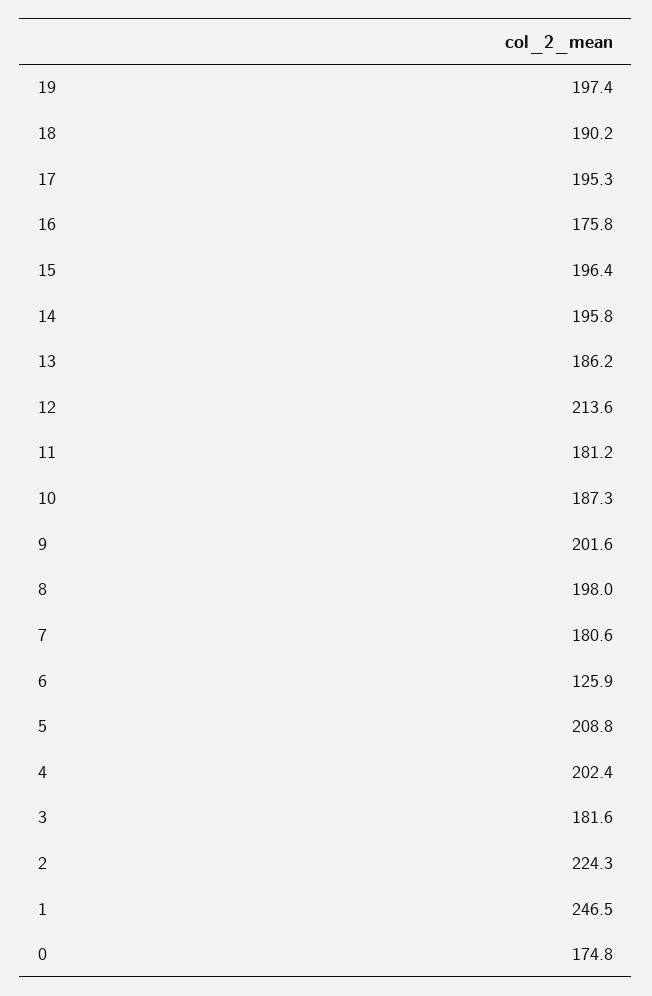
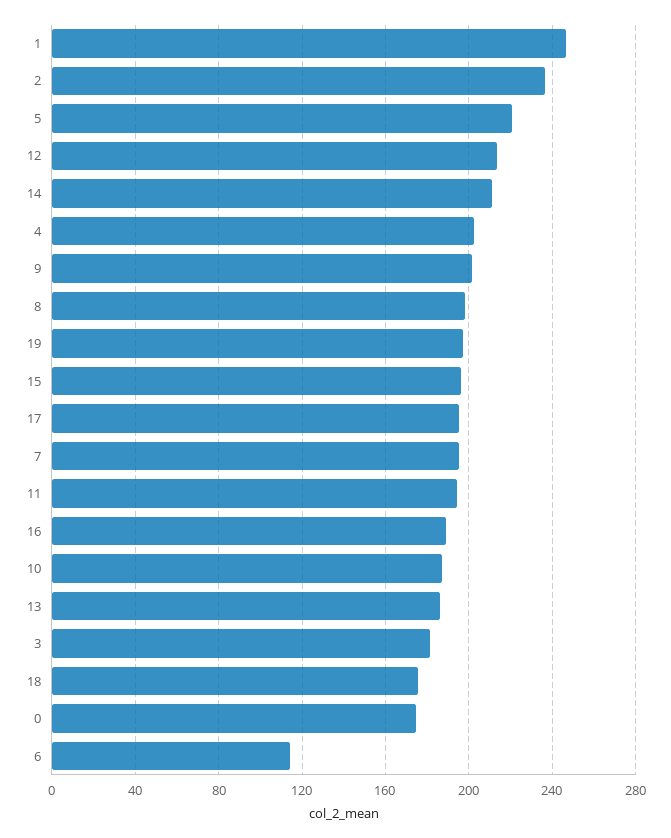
18: 190.2 -> 175
16: 175.8 -> 190
14: 195.8 -> 210
11: 181.2 -> 195
7: 180.6 -> 195
6: 125.9 -> 115
5: 208.8 -> 220
2: 224.3 -> 235

